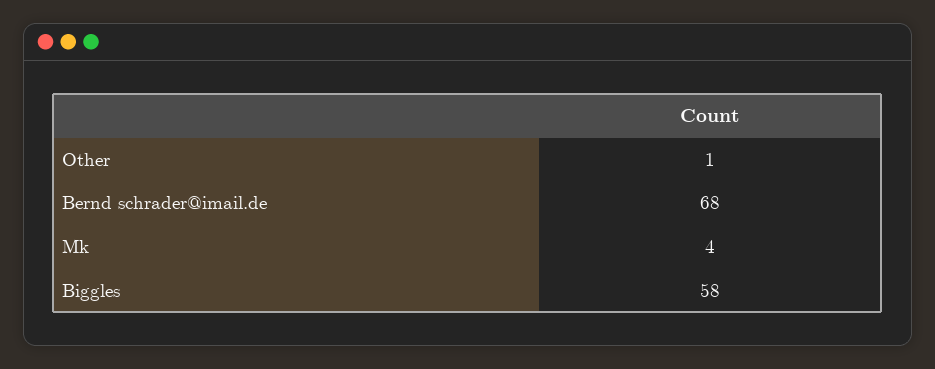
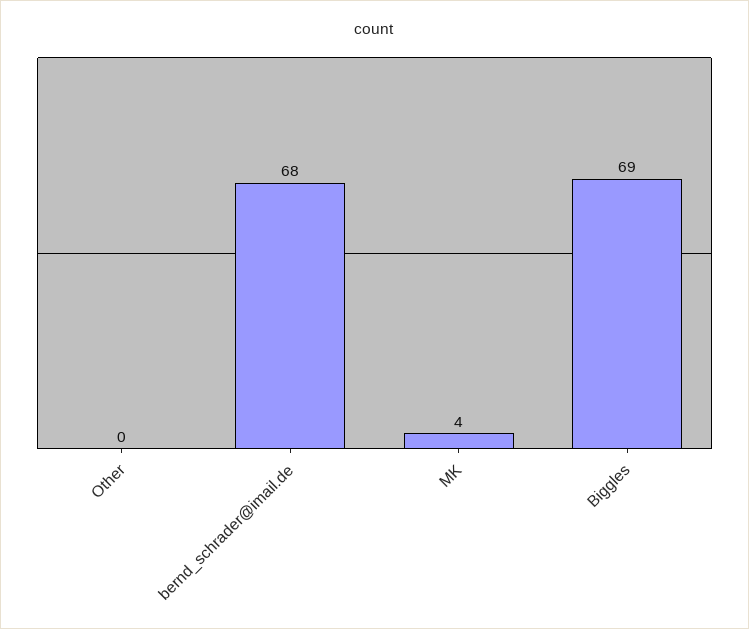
Other: 1 -> 0
Biggles: 58 -> 69

